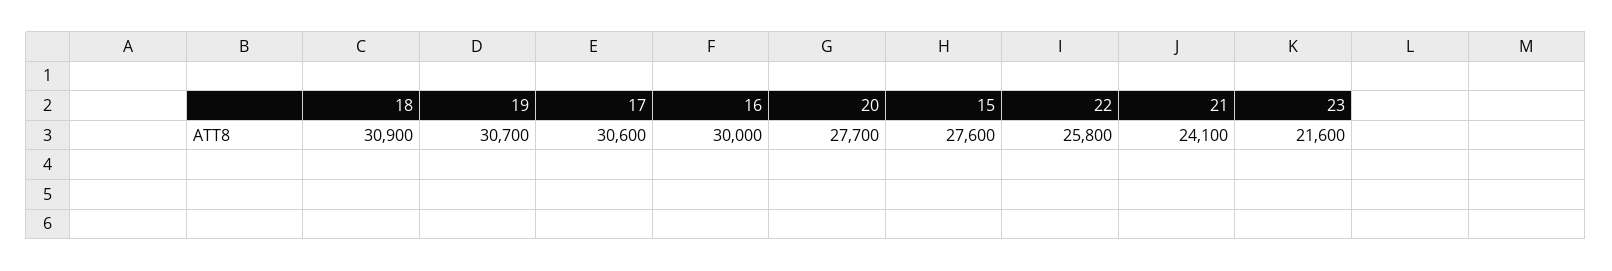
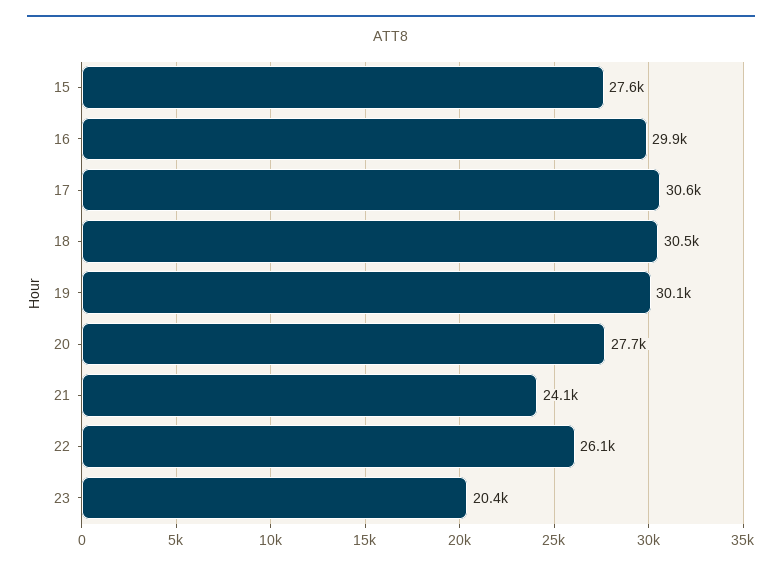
18: 30900 -> 30500
19: 30700 -> 30100
16: 30000 -> 29900
22: 25800 -> 26100
23: 21600 -> 20400

